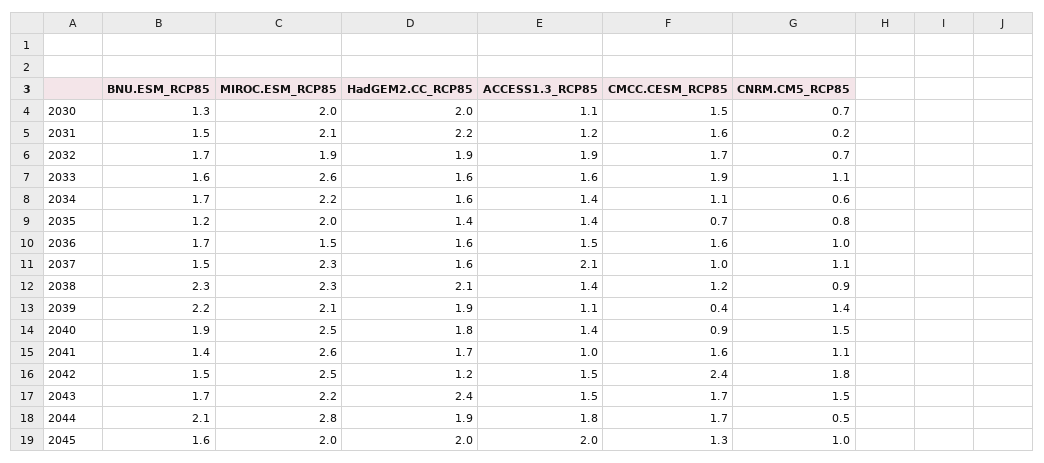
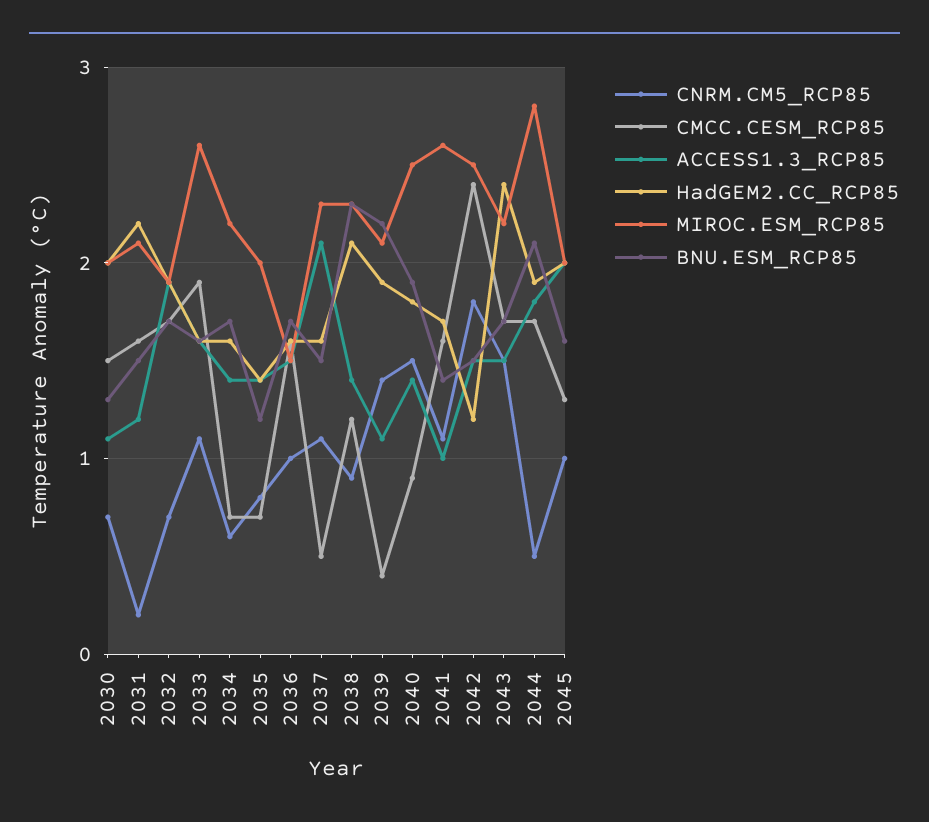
CMCC.CESM_RCP85, 2034: 1.1 -> 0.7
CMCC.CESM_RCP85, 2037: 1 -> 0.5

